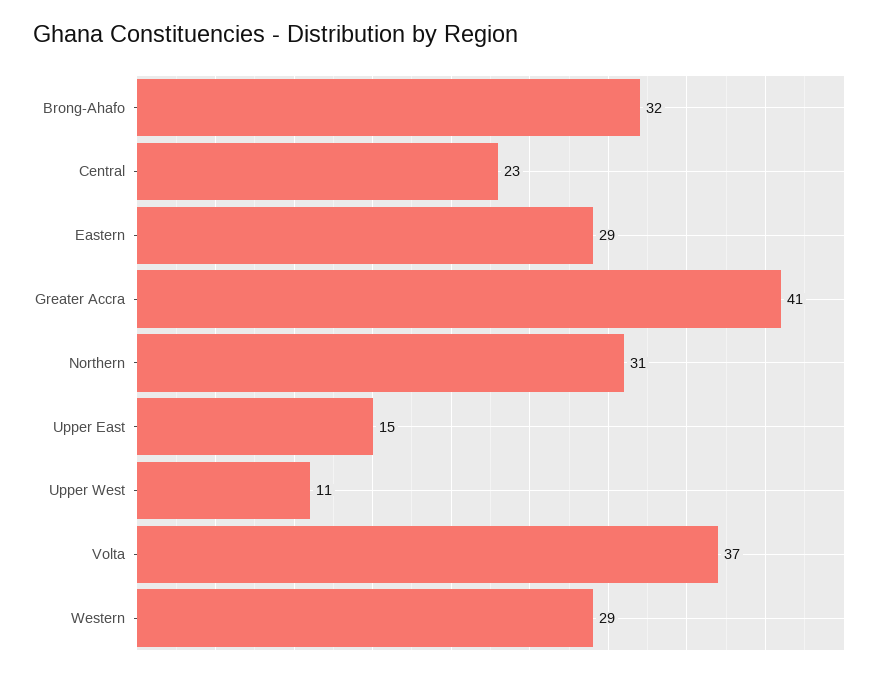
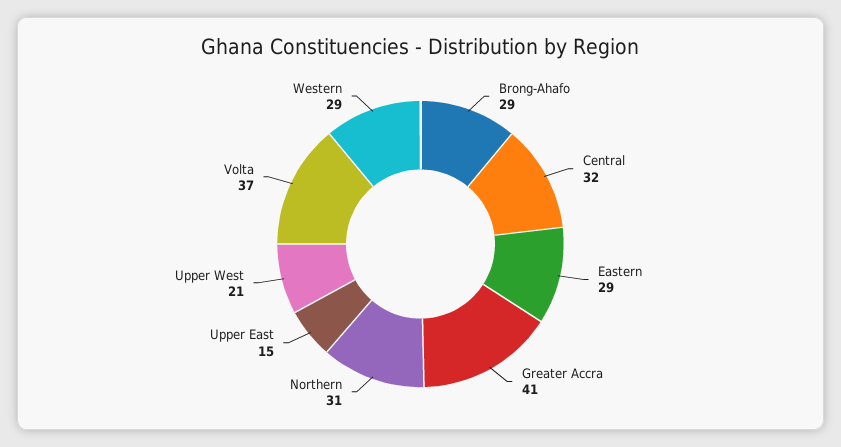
Brong-Ahafo: 32 -> 29
Central: 23 -> 32
Upper West: 11 -> 21

